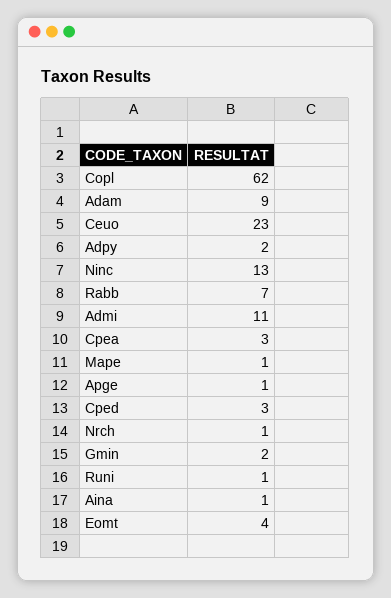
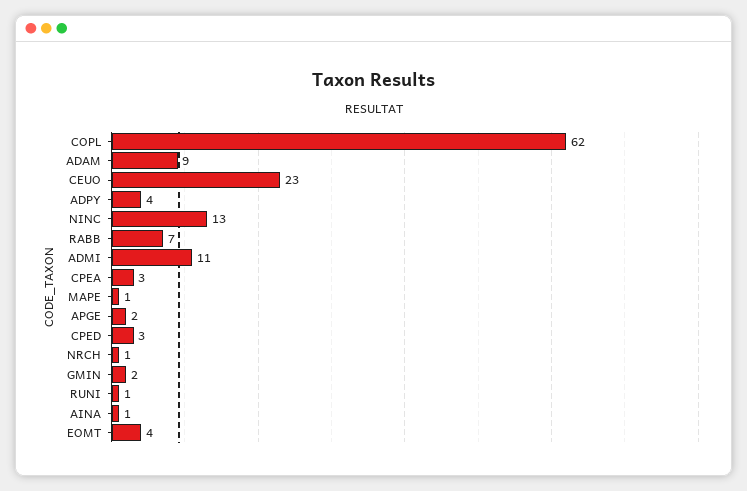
Adpy: 2 -> 4
Apge: 1 -> 2

